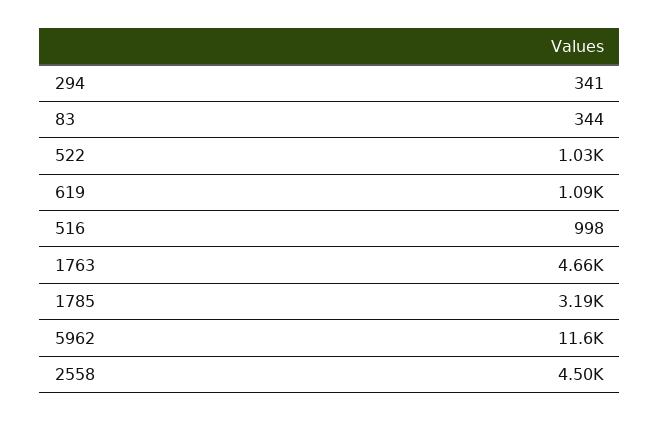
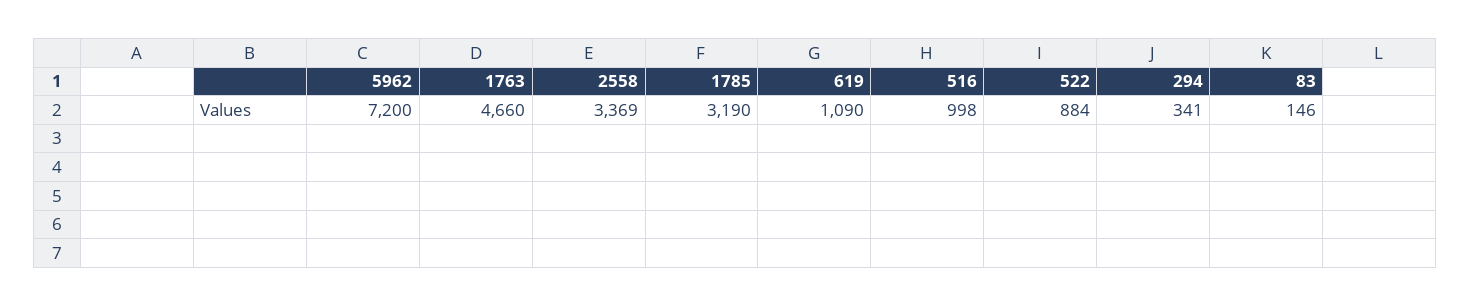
83: 344 -> 146
522: 1030 -> 884
5962: 11600 -> 7200
2558: 4500 -> 3369

